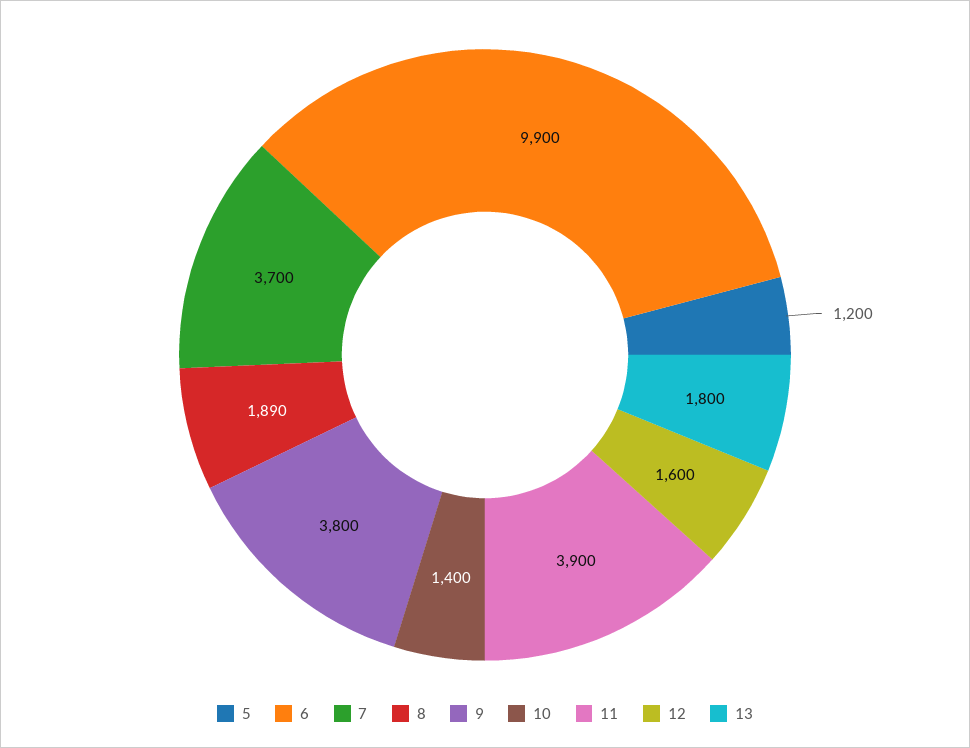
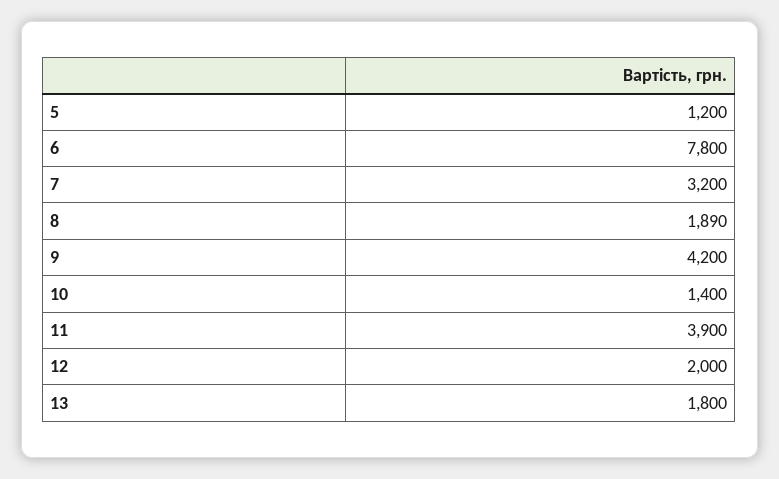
6: 9900 -> 7800
7: 3700 -> 3200
9: 3800 -> 4200
12: 1600 -> 2000

